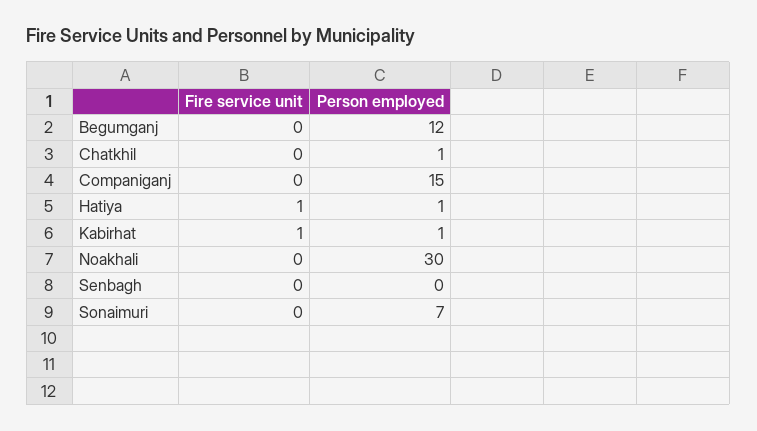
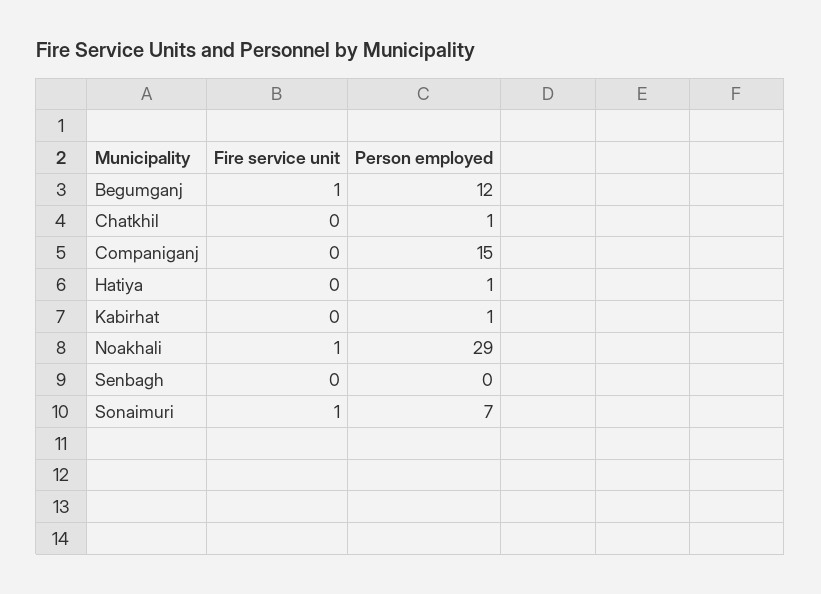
Fire service unit, Begumganj: 0 -> 1
Fire service unit, Hatiya: 1 -> 0
Fire service unit, Kabirhat: 1 -> 0
Fire service unit, Noakhali: 0 -> 1
Person employed, Noakhali: 30 -> 29
Fire service unit, Sonaimuri: 0 -> 1

